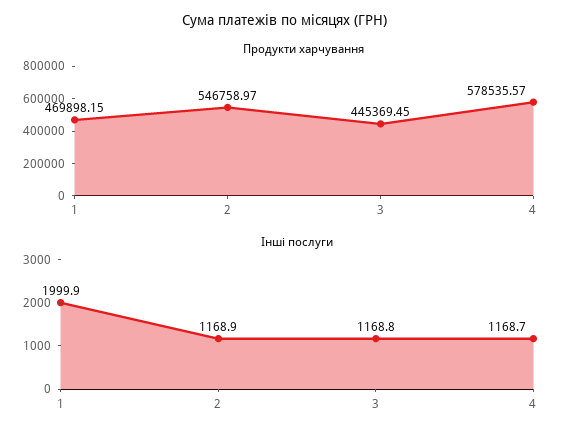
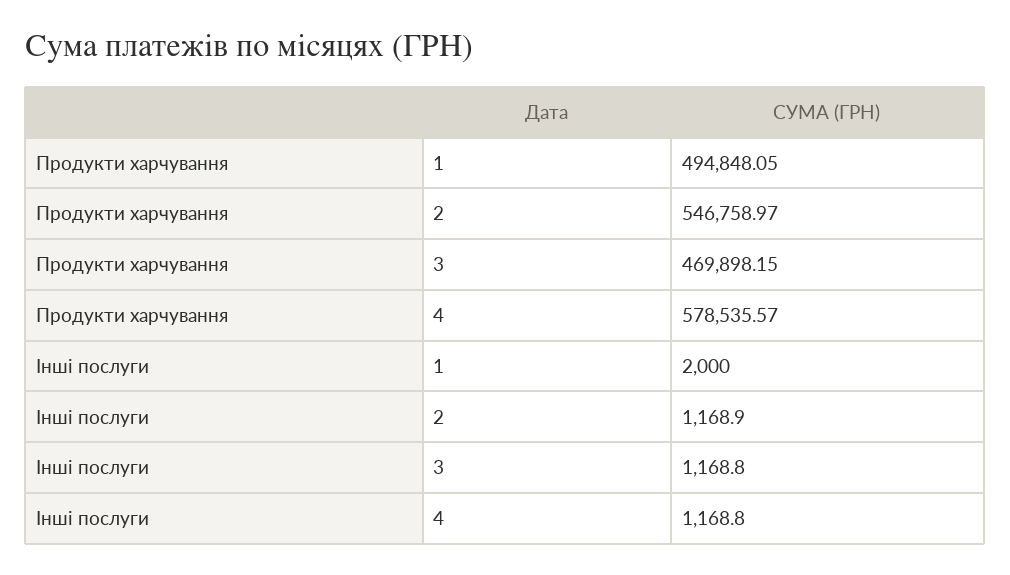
Продукти харчування, 1: 469898.15 -> 494848.05
Продукти харчування, 3: 445369.45 -> 469898.15
Інші послуги, 1: 1999.9 -> 2000
Інші послуги, 4: 1168.7 -> 1168.8

